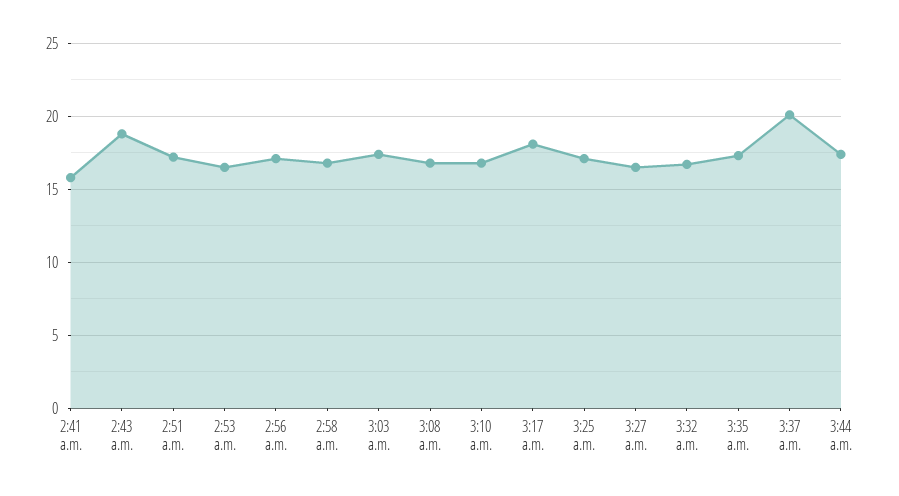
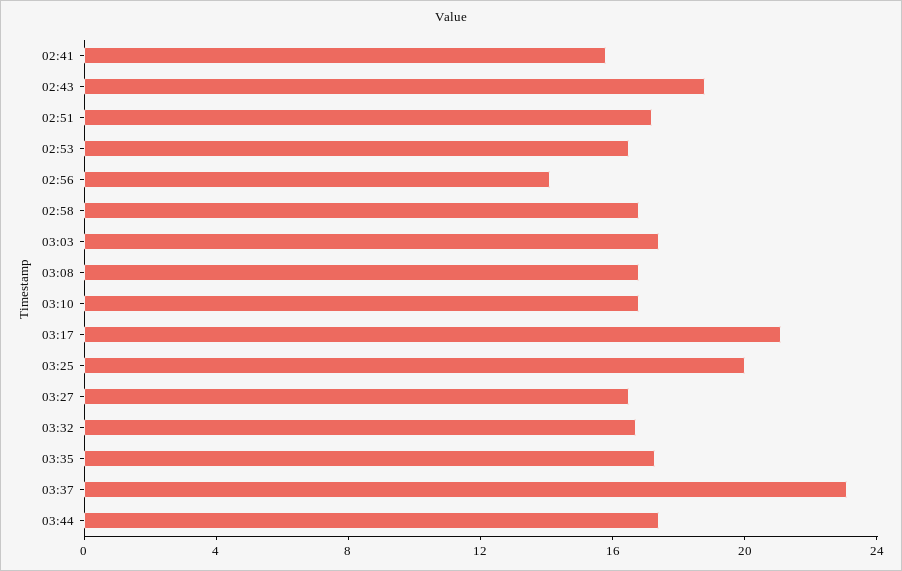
2:56 a.m.: 17 -> 14
3:17 a.m.: 18 -> 21
3:25 a.m.: 17 -> 20
3:37 a.m.: 20 -> 23

